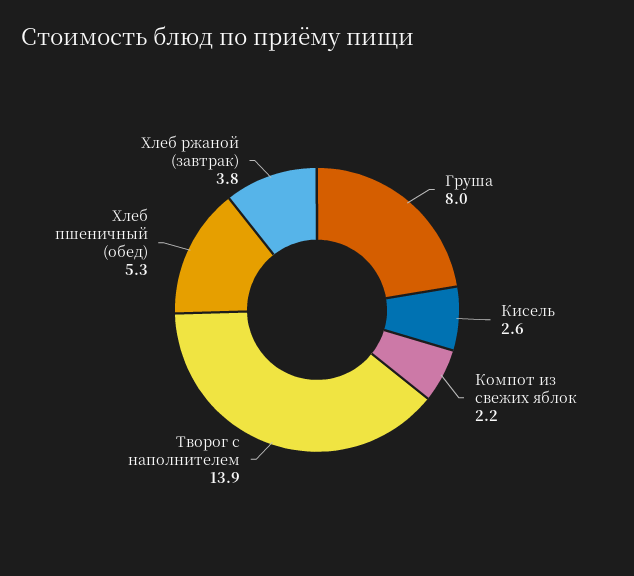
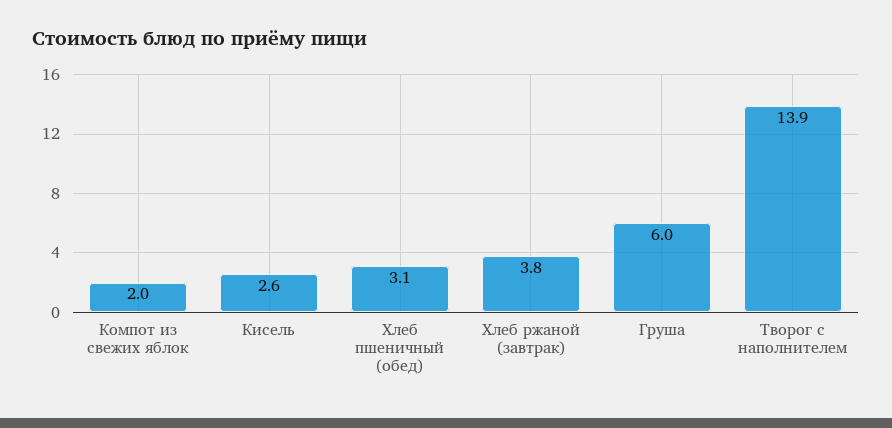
Груша: 8 -> 6
Компот из свежих яблок: 2.2 -> 2
Хлеб пшеничный (обед): 5.3 -> 3.1

